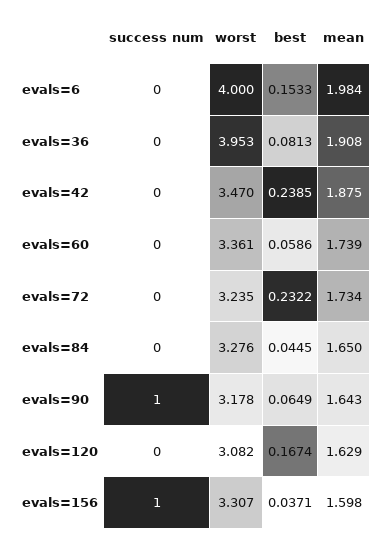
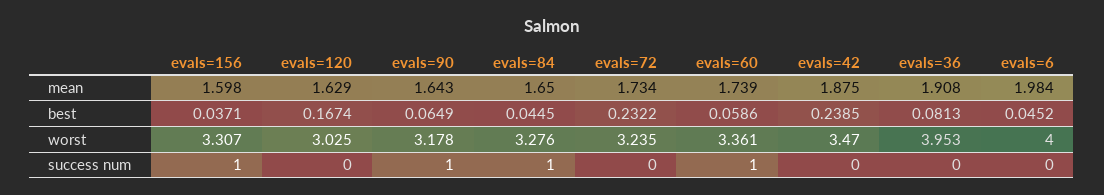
best, evals=6: 0.1533 -> 0.0452
success num, evals=60: 0 -> 1
success num, evals=84: 0 -> 1
worst, evals=120: 3.082 -> 3.025

